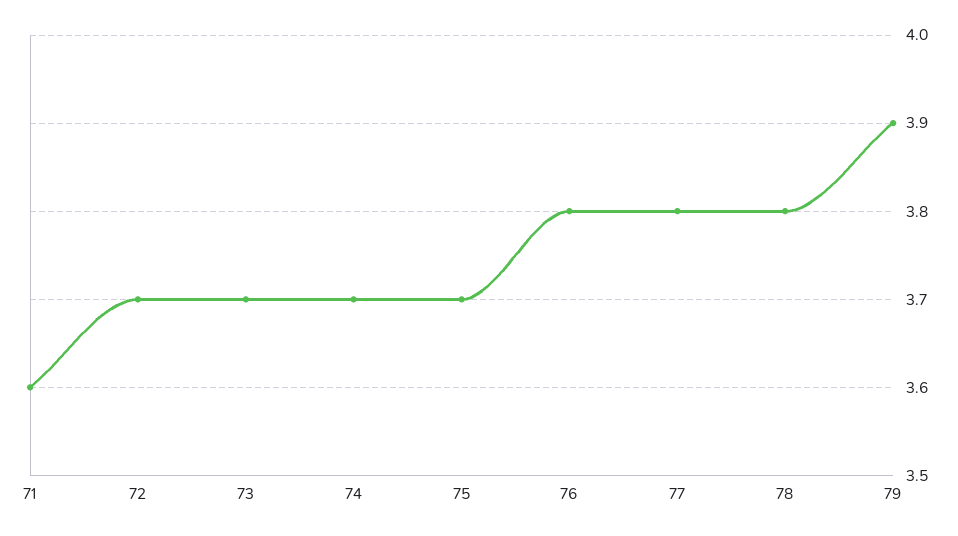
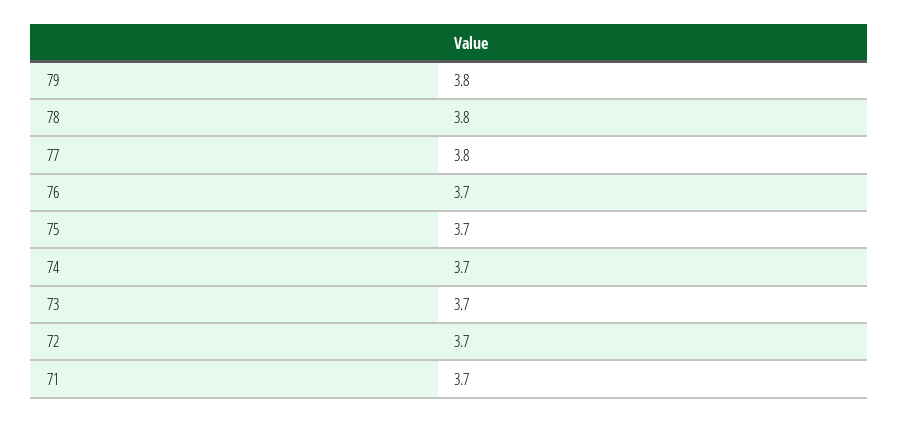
71: 3.6 -> 3.7
76: 3.8 -> 3.7
79: 3.9 -> 3.8

